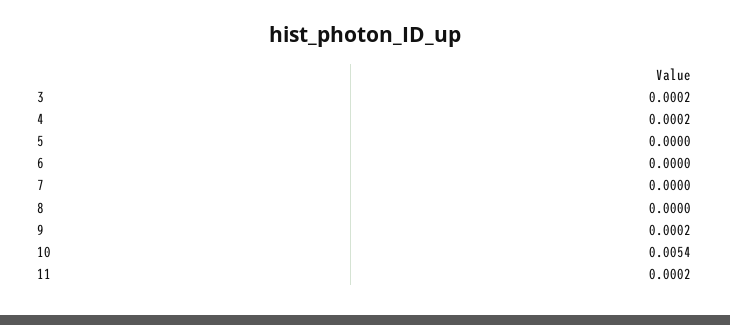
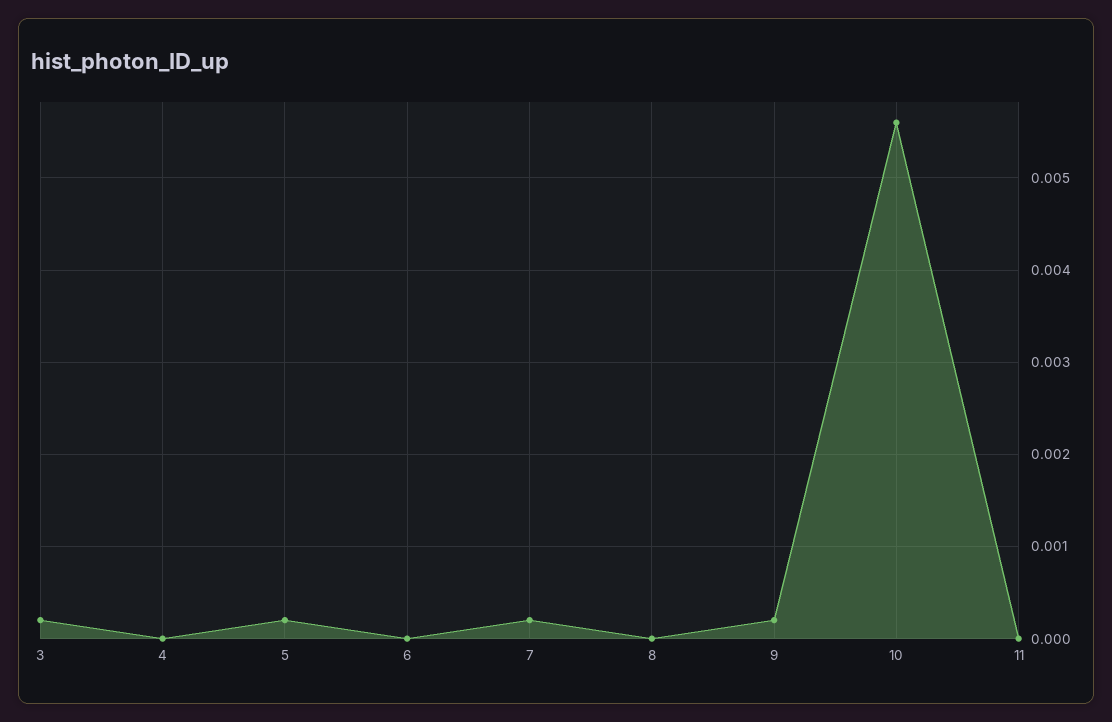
4: 0.0002 -> 0
5: 0 -> 0.0002
7: 0 -> 0.0002
10: 0.0054 -> 0.0056
11: 0.0002 -> 0

